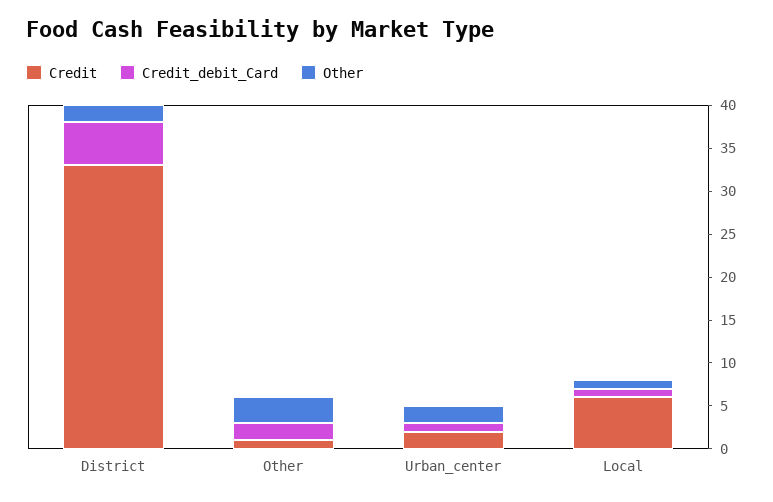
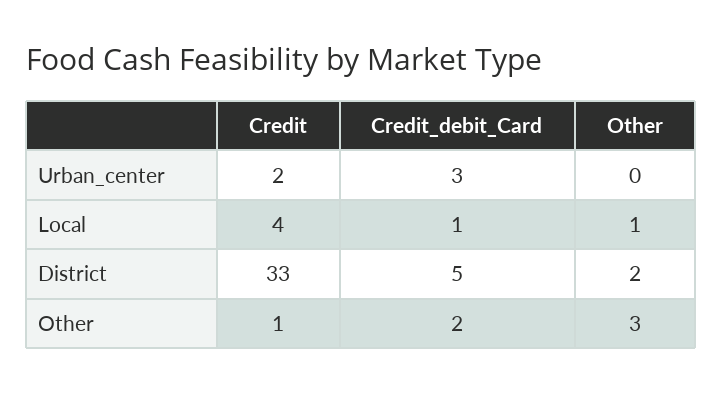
Credit_debit_Card, Urban_center: 1 -> 3
Other, Urban_center: 2 -> 0
Credit, Local: 6 -> 4

